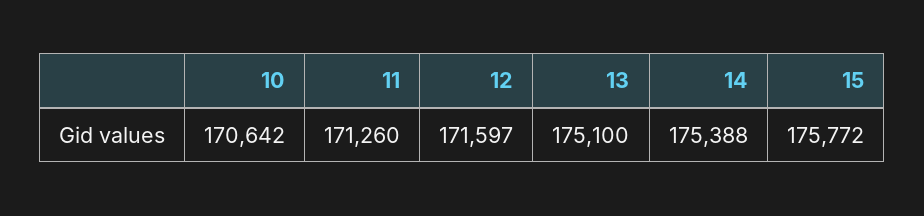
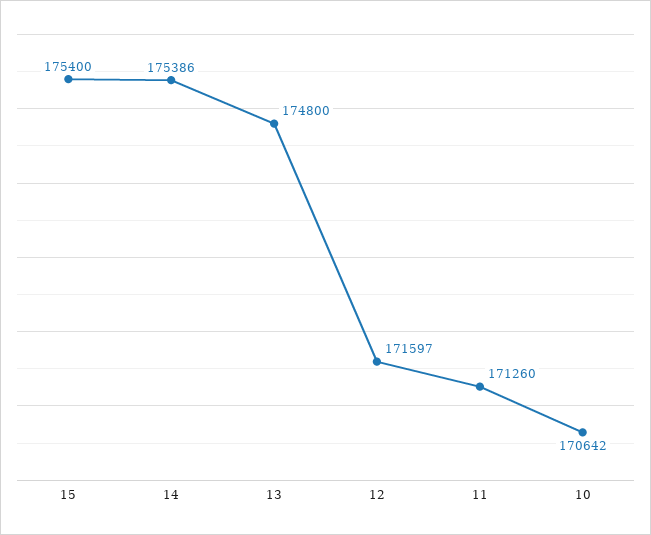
13: 175100 -> 174800
14: 175388 -> 175386
15: 175772 -> 175400

